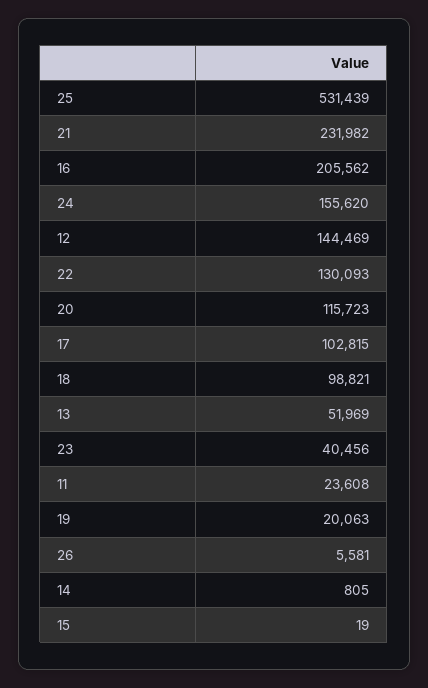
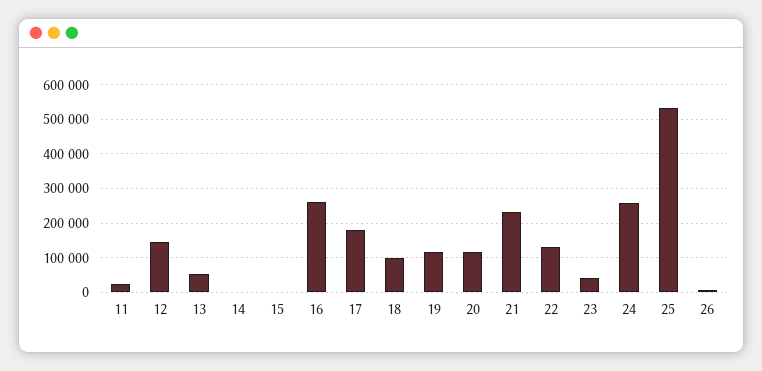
16: 205562 -> 260000
24: 155620 -> 260000
17: 102815 -> 180000
19: 20063 -> 120000

